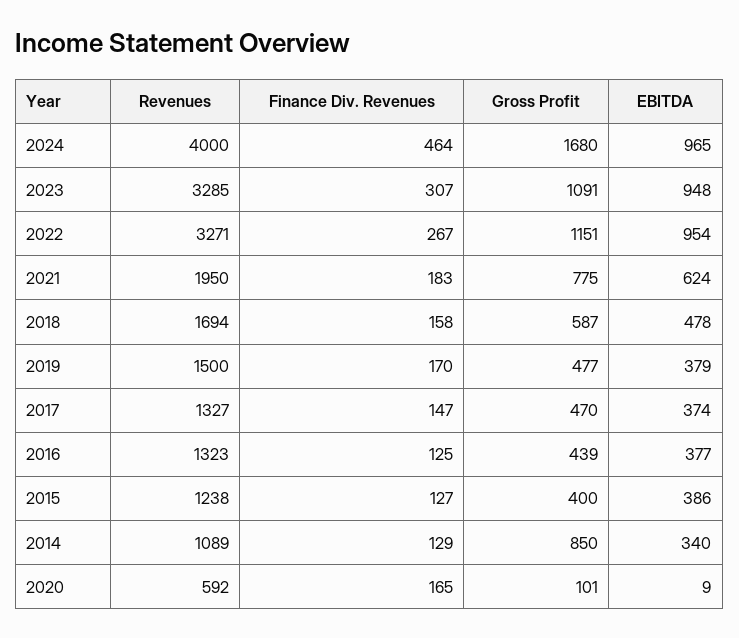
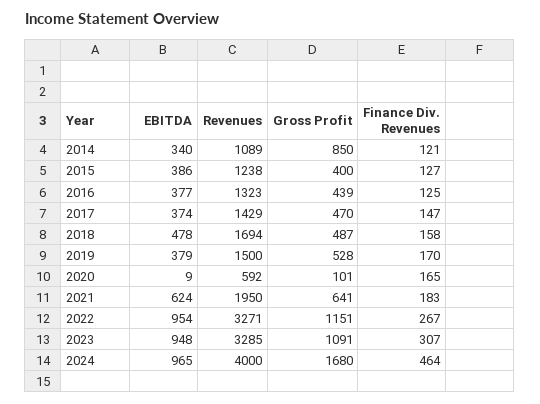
Gross Profit, 2021: 775 -> 641
Gross Profit, 2018: 587 -> 487
Gross Profit, 2019: 477 -> 528
Revenues, 2017: 1327 -> 1429
Finance Div. Revenues, 2014: 129 -> 121

